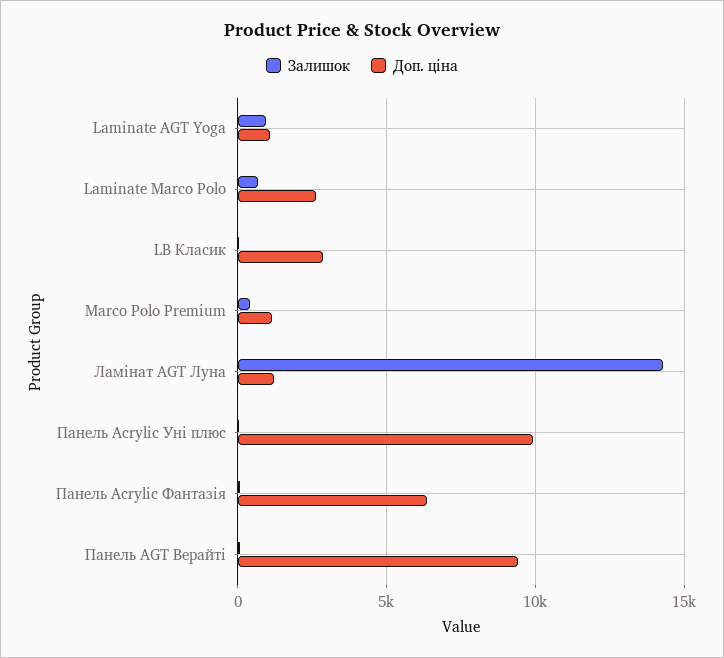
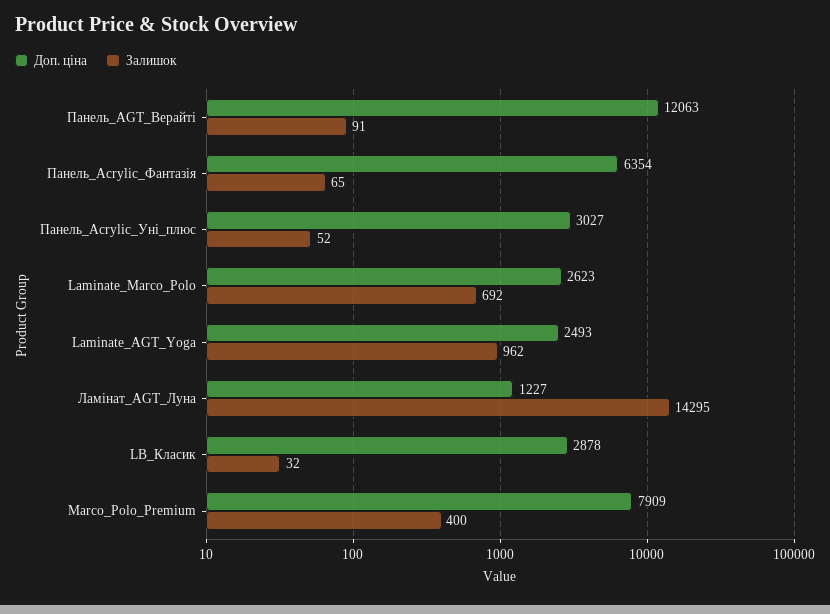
Доп. ціна, Laminate AGT Yoga: 1000 -> 2493
Доп. ціна, Marco Polo Premium: 1000 -> 7909
Доп. ціна, Панель Acrylic Уні плюс: 10000 -> 3027
Доп. ціна, Панель AGT Верайті: 9500 -> 12063

